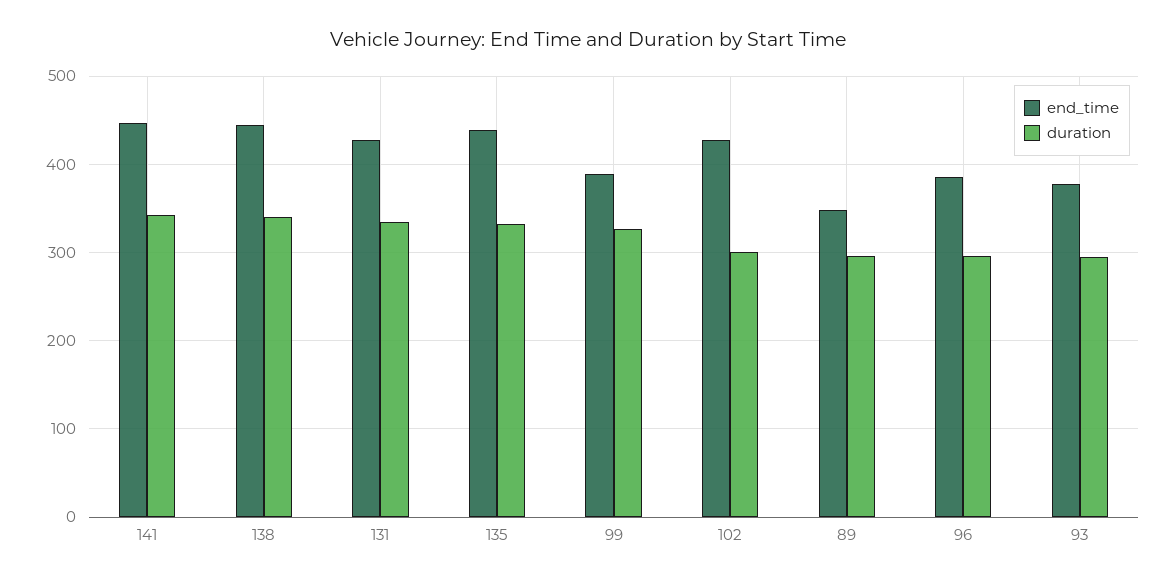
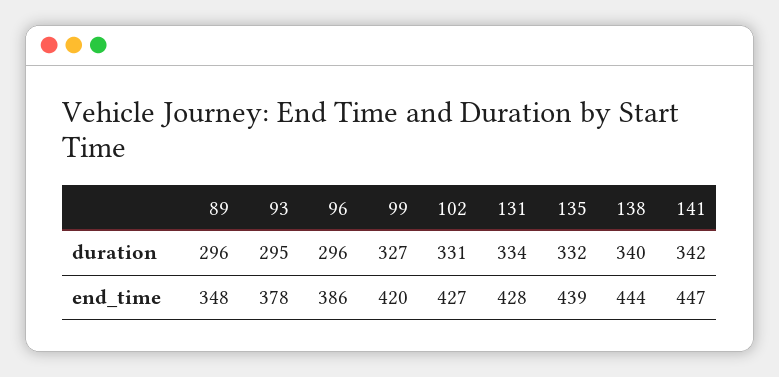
end_time, 99: 390 -> 420
duration, 102: 300 -> 331

